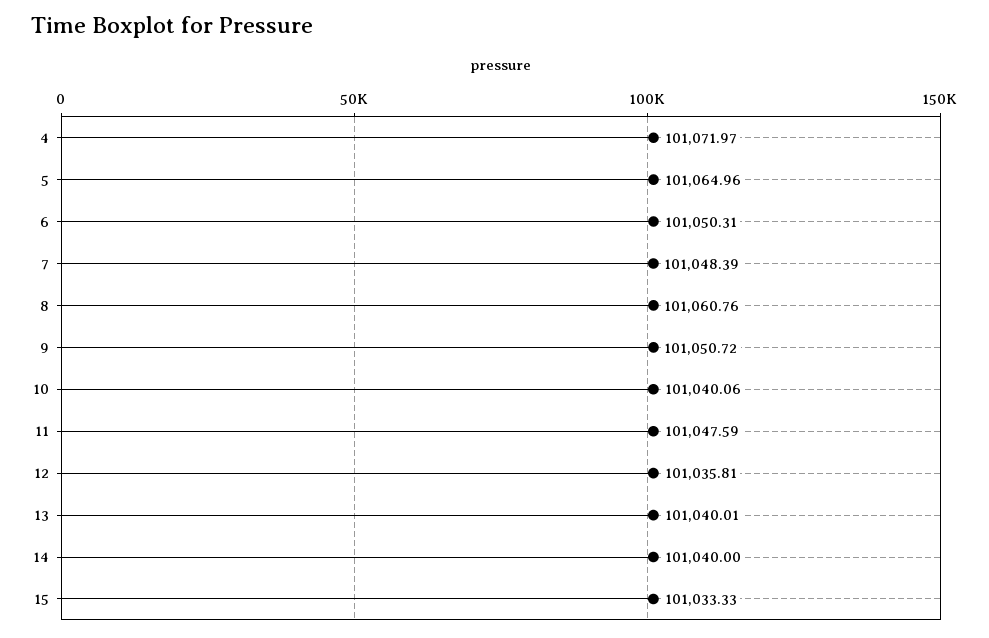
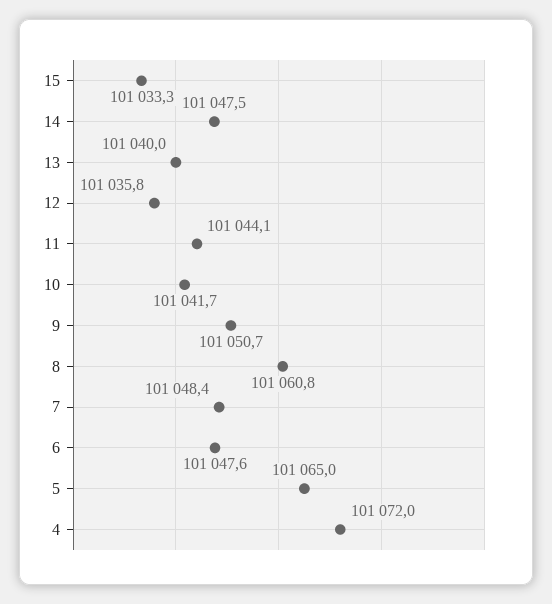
6: 101050.31 -> 101047.6
10: 101040.06 -> 101041.7
11: 101047.59 -> 101044.1
14: 101040 -> 101047.5

